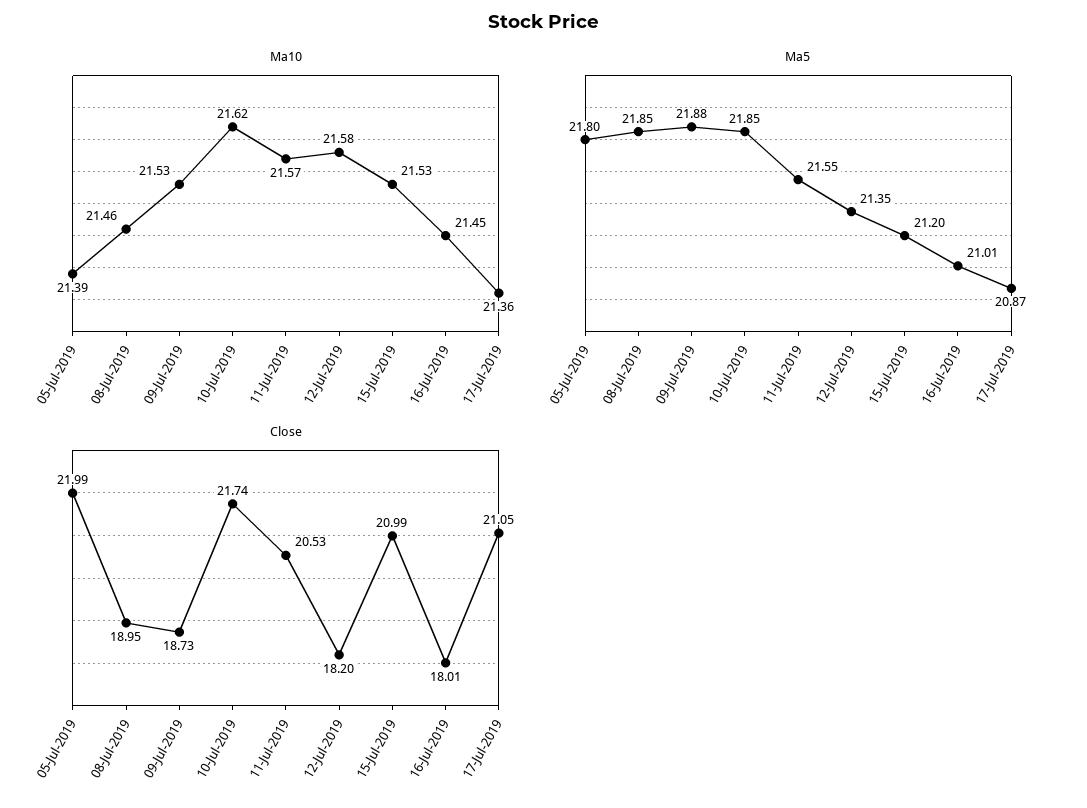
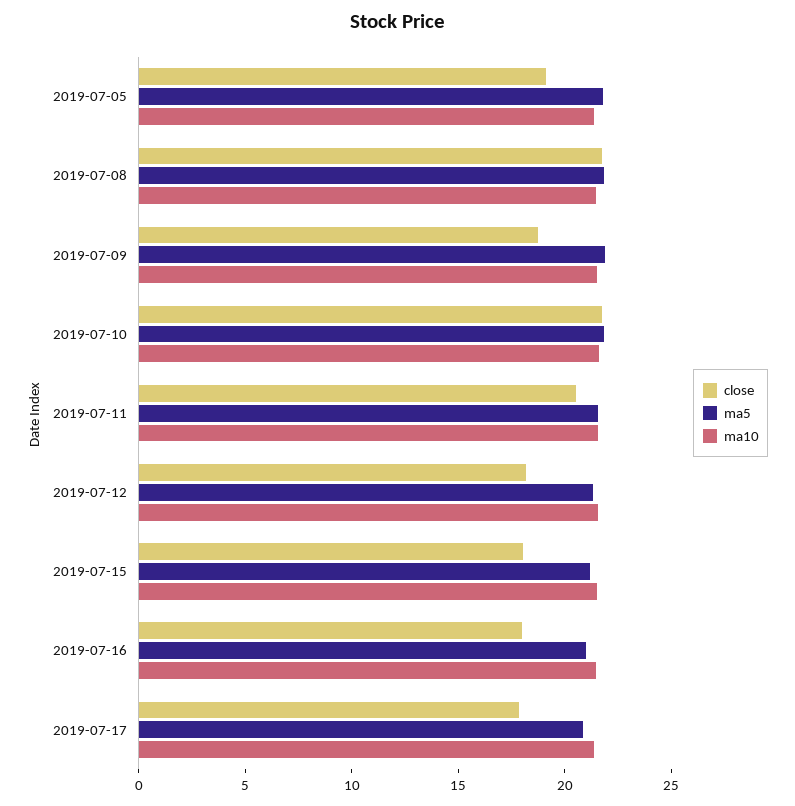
Close, 05-Jul-2019: 21.99 -> 19
Close, 08-Jul-2019: 18.95 -> 22
Close, 15-Jul-2019: 20.99 -> 18
Close, 17-Jul-2019: 21.05 -> 18

